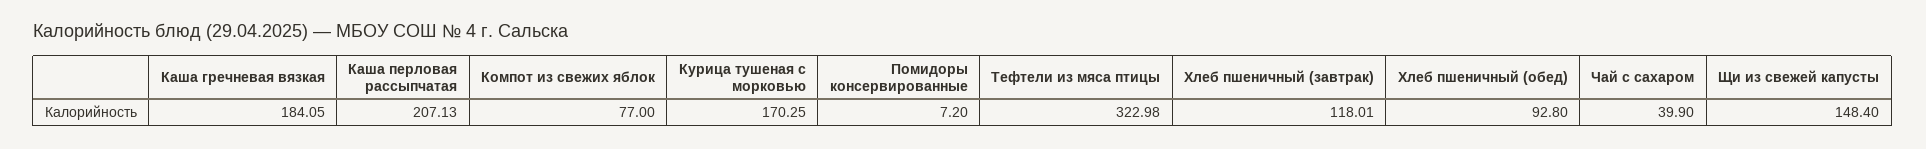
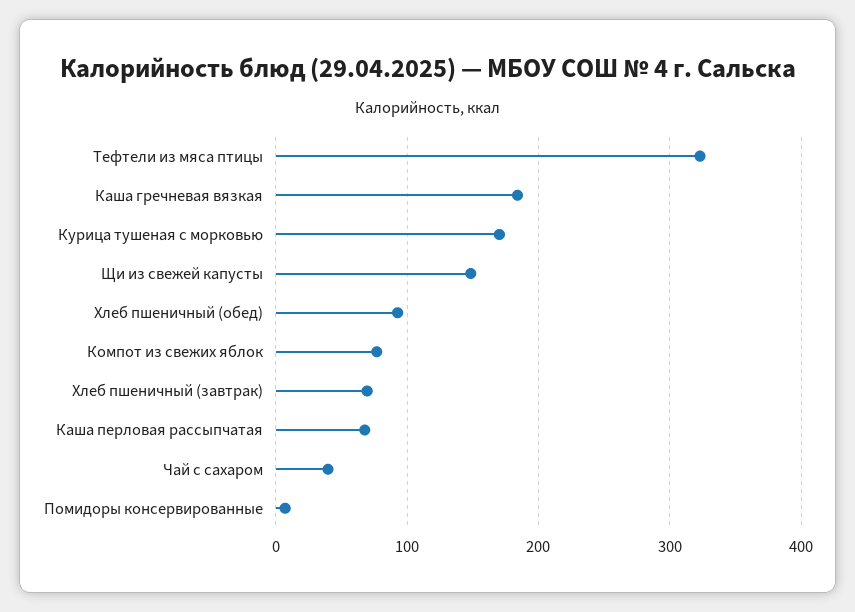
Каша перловая рассыпчатая: 207.13 -> 70
Хлеб пшеничный (завтрак): 118.01 -> 70

